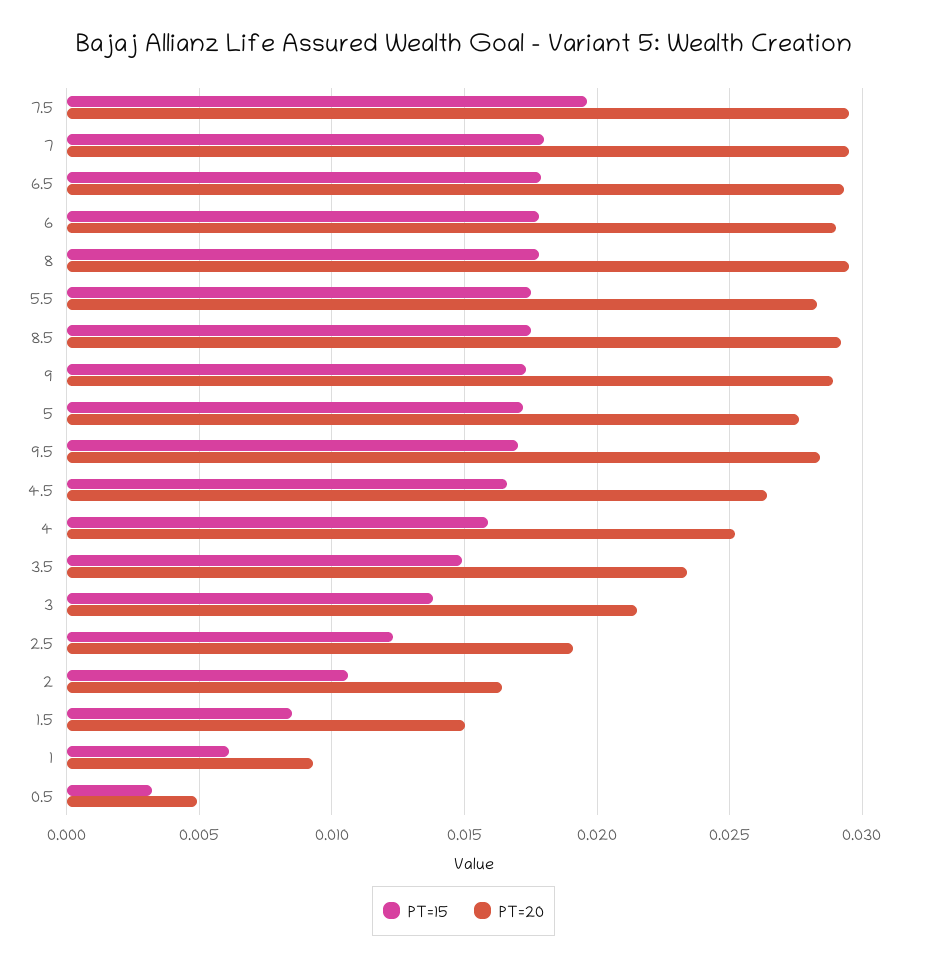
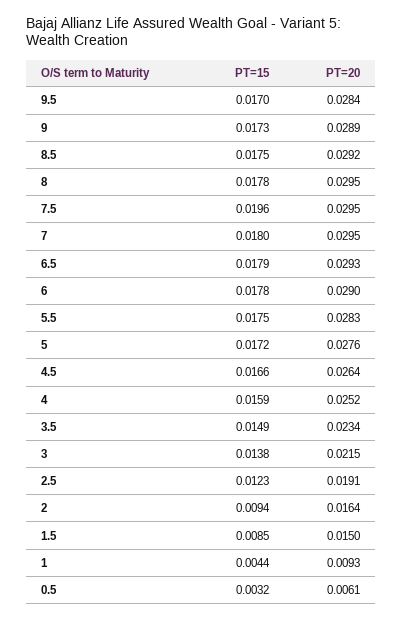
PT=15, 2: 0.0105 -> 0.0094
PT=15, 1: 0.006 -> 0.0044
PT=20, 0.5: 0.005 -> 0.0061

